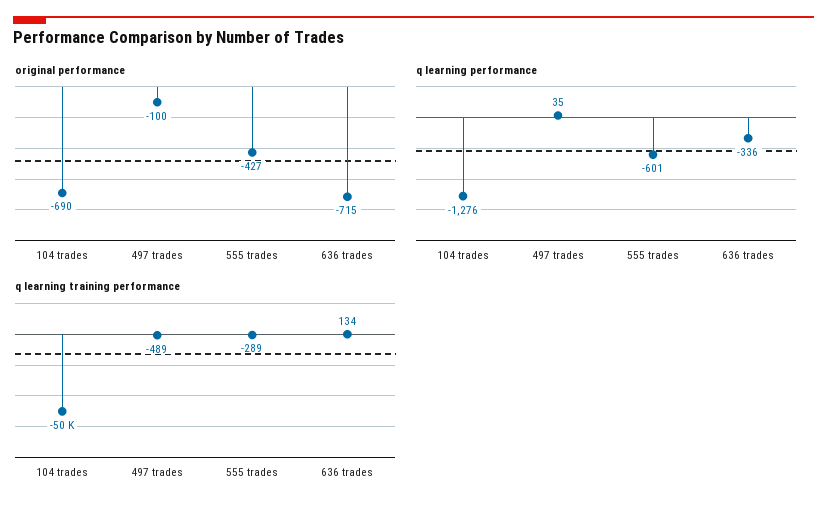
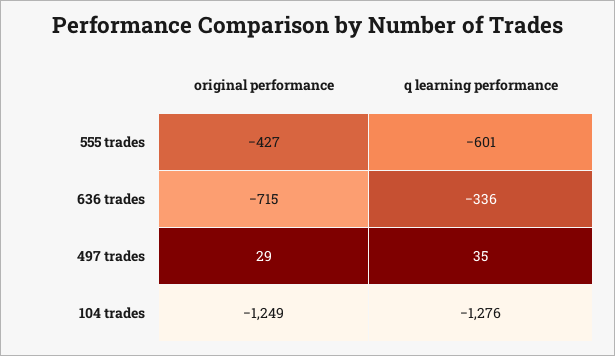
original performance, 104 trades: -690 -> -1249
original performance, 497 trades: -100 -> 29
q learning training performance, 104 trades: -50000 -> none
q learning training performance, 497 trades: -489 -> none
q learning training performance, 555 trades: -289 -> none
q learning training performance, 636 trades: 134 -> none

